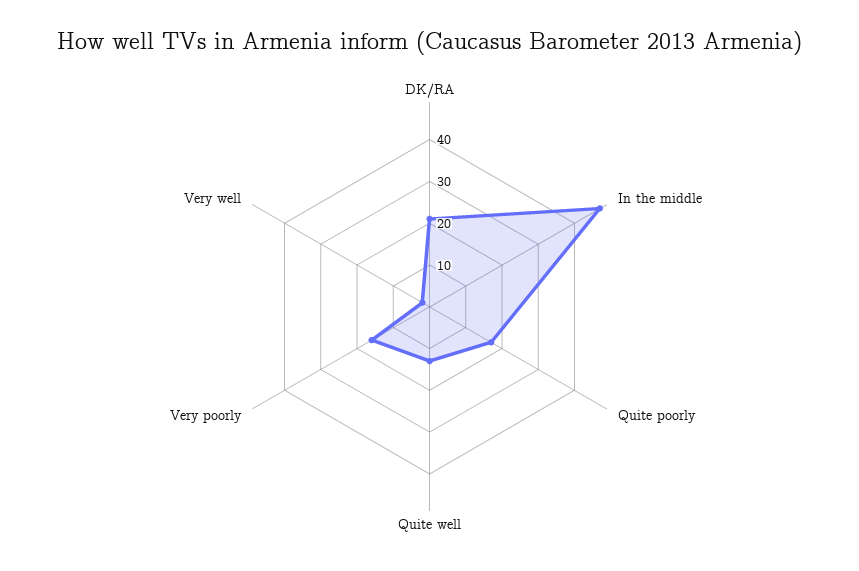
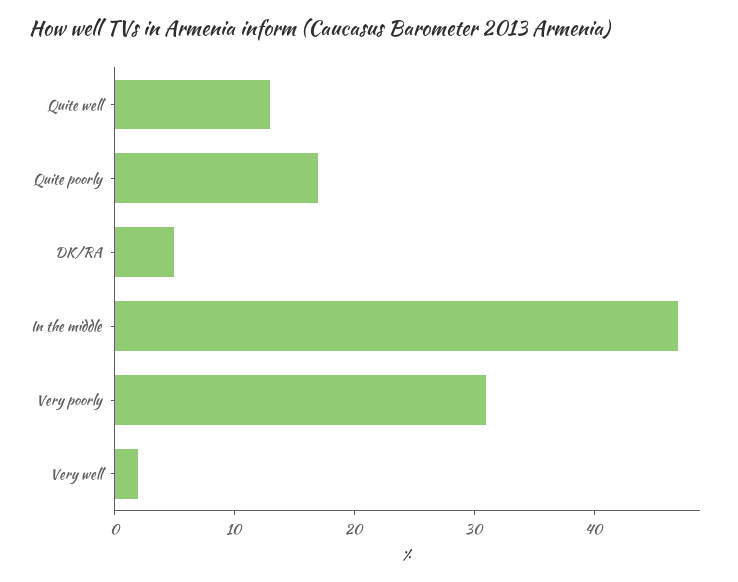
DK/RA: 20 -> 5
Very poorly: 15 -> 31

